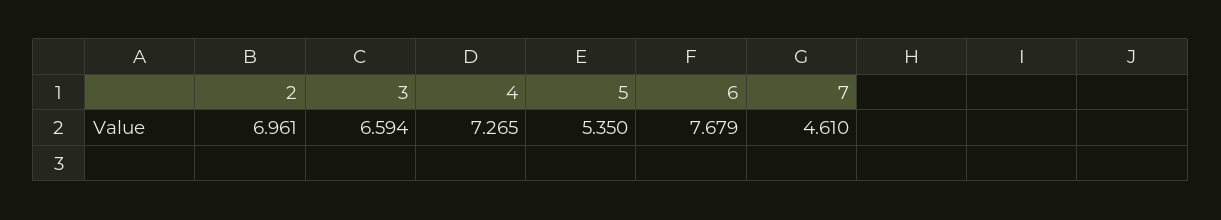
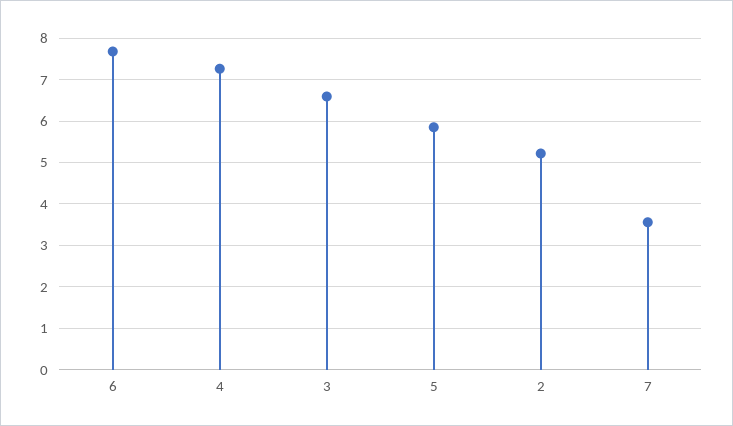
2: 6.961 -> 5.2
5: 5.35 -> 5.8
7: 4.61 -> 3.6

